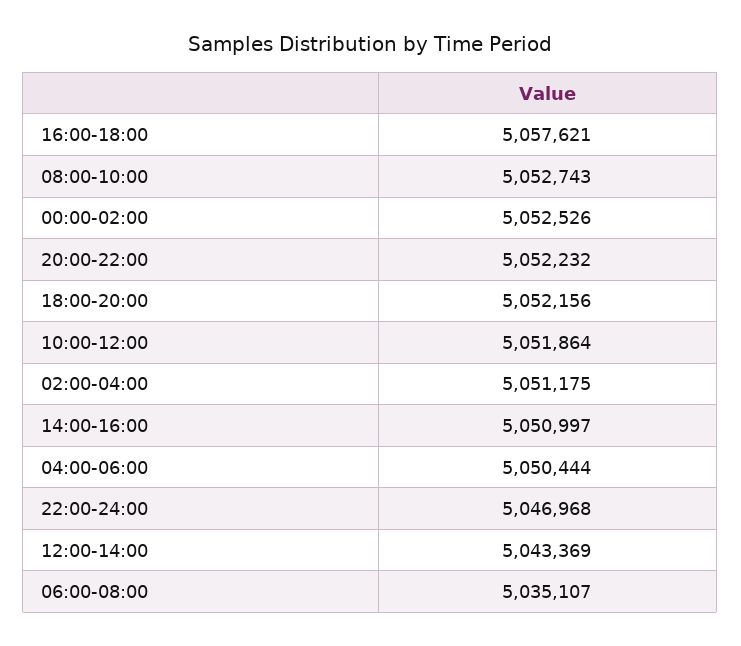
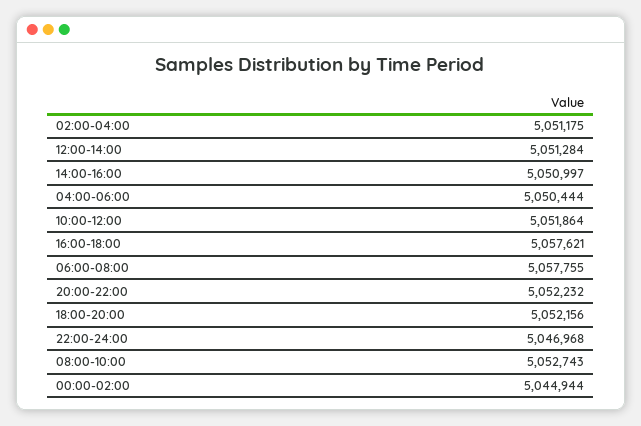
00:00-02:00: 5052526 -> 5044944
12:00-14:00: 5043369 -> 5051284
06:00-08:00: 5035107 -> 5057755

